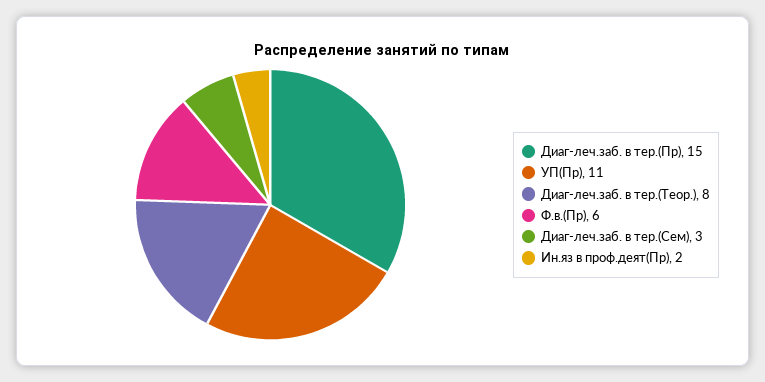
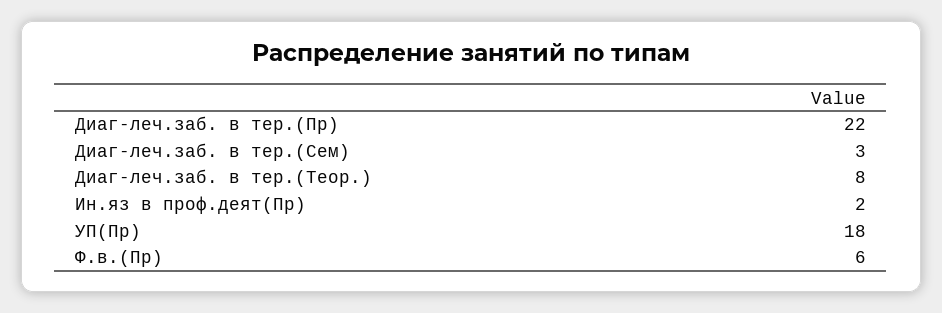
Диаг-леч.заб. в тер.(Пр): 15 -> 22
УП(Пр): 11 -> 18

